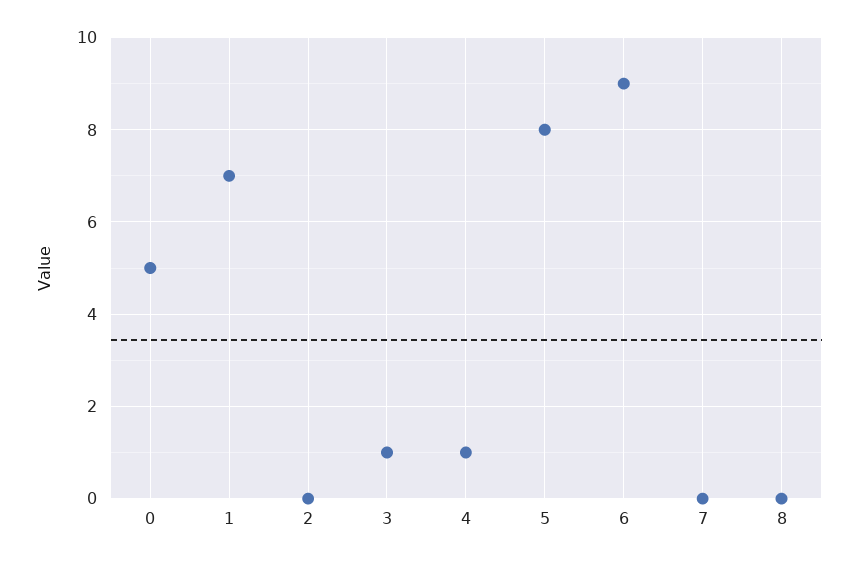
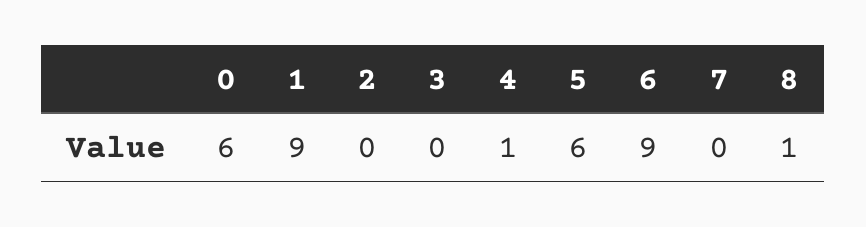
0: 5 -> 6
1: 7 -> 9
3: 1 -> 0
5: 8 -> 6
8: 0 -> 1

